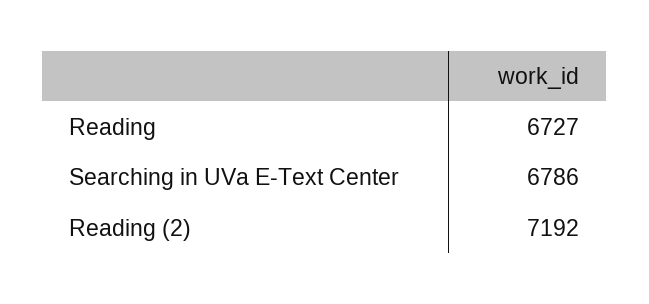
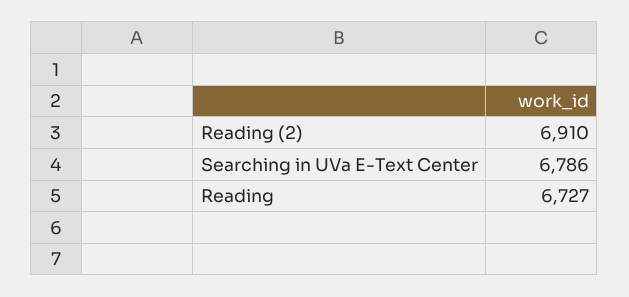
Reading (2): 7192 -> 6910

